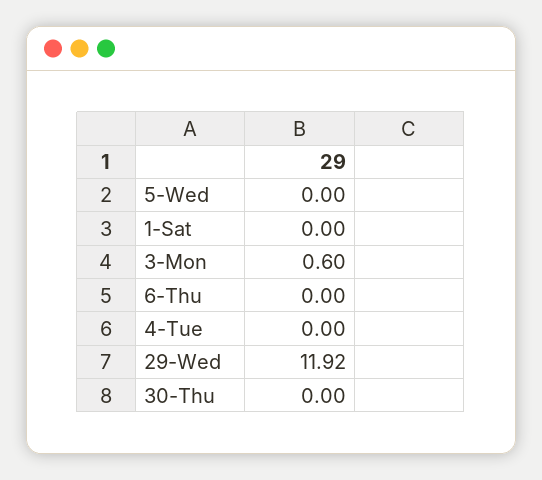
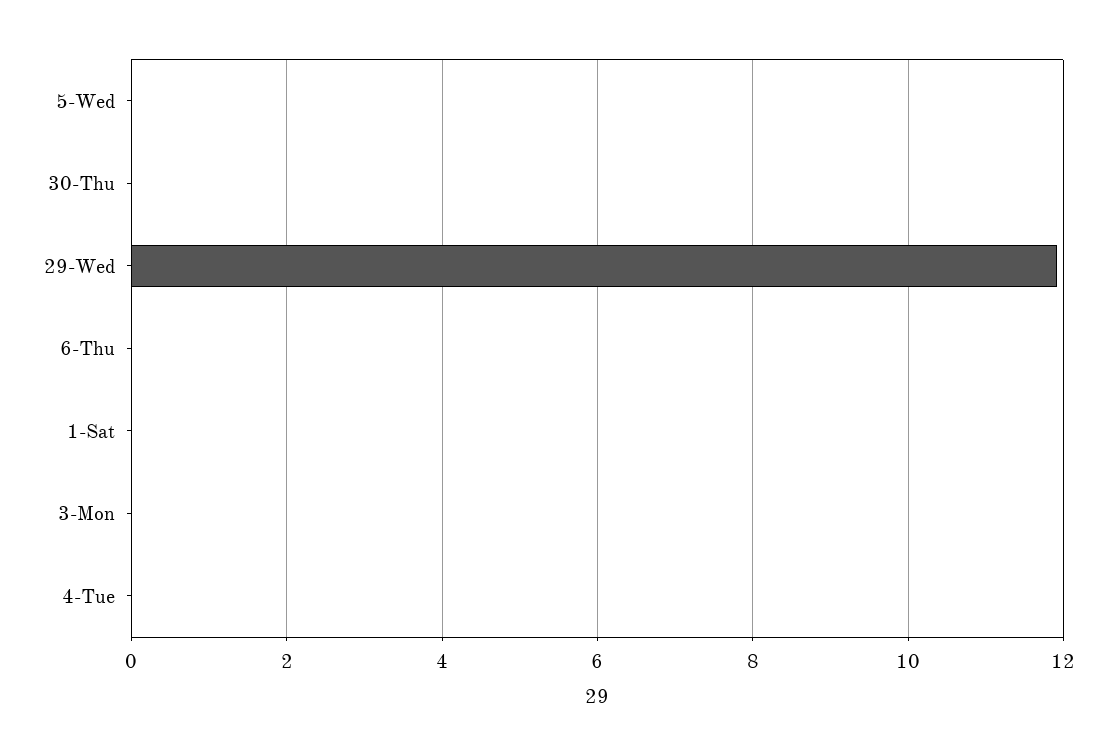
3-Mon: 0.6 -> 0

